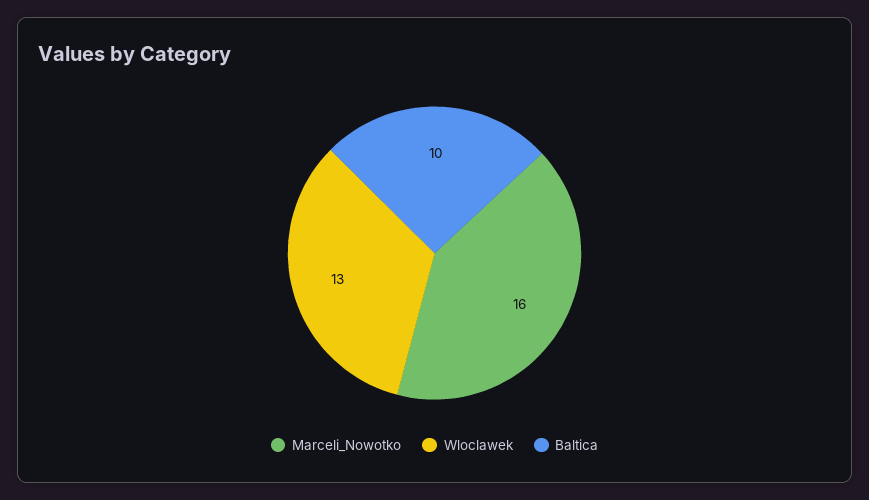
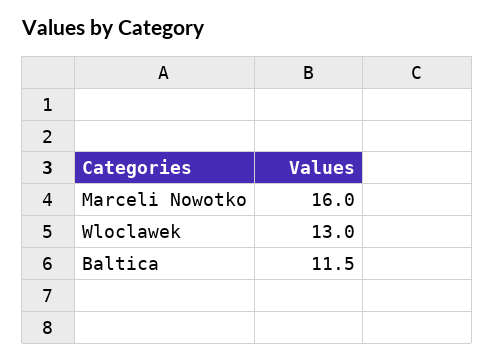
Baltica: 10 -> 11.5

